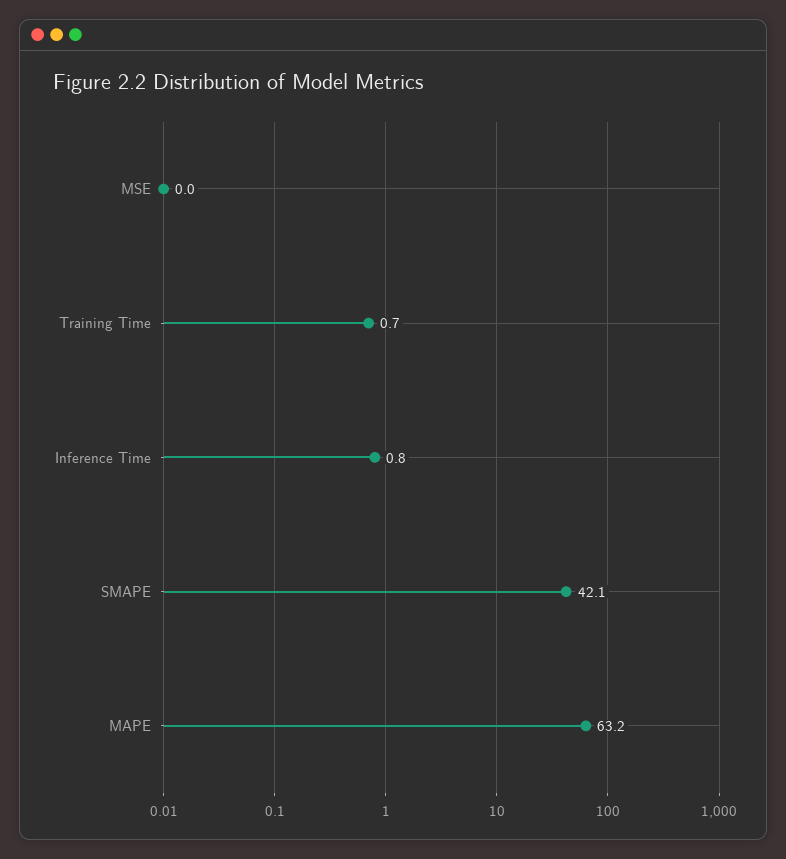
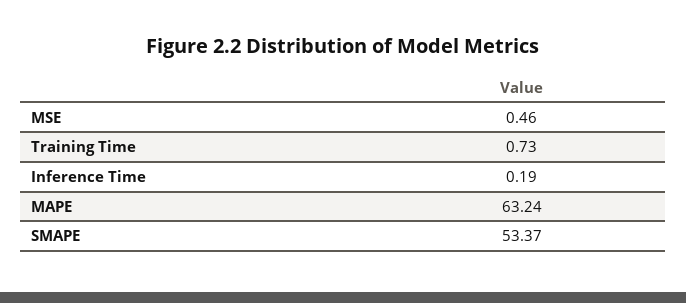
MSE: 0 -> 0.46
Inference Time: 0.8 -> 0.19
SMAPE: 42.1 -> 53.37

